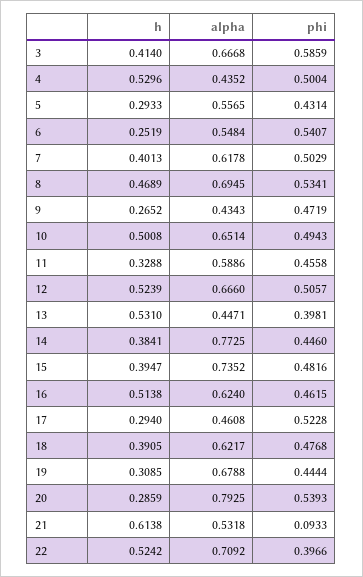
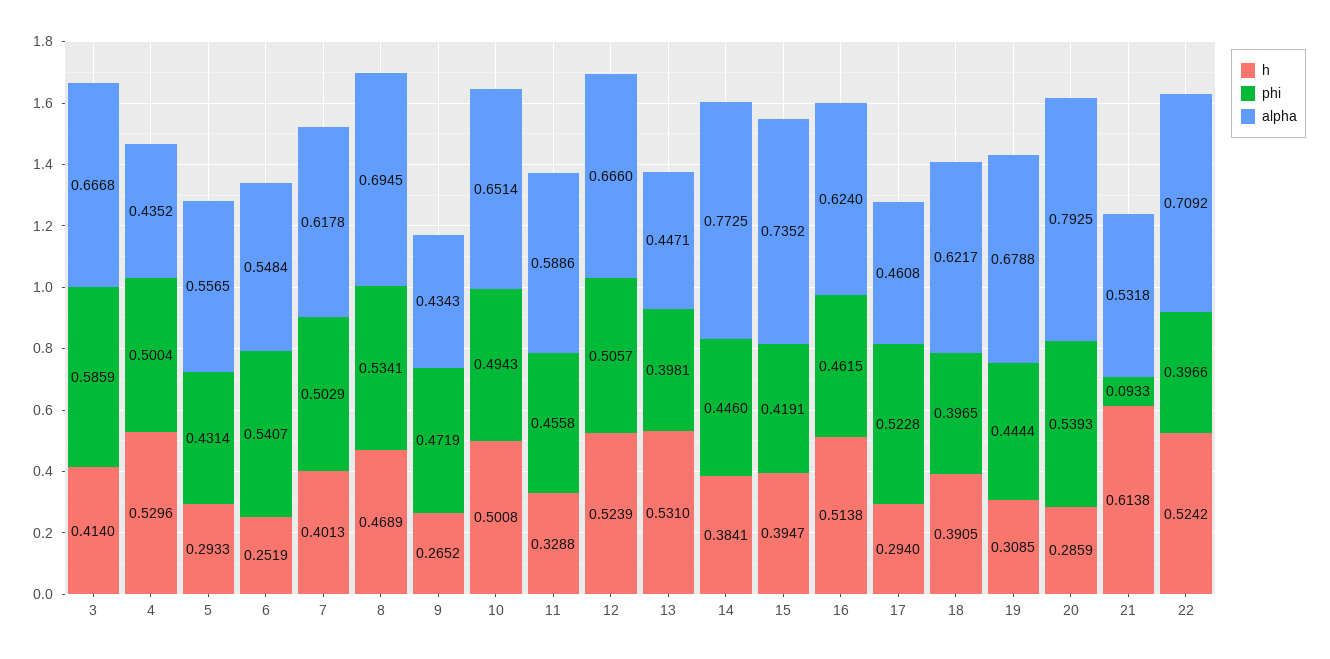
phi, 15: 0.4816 -> 0.4191
phi, 18: 0.4768 -> 0.3965

